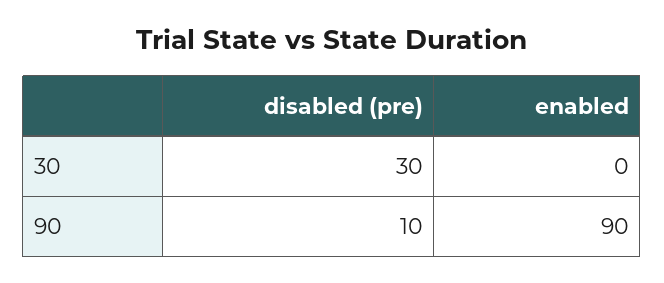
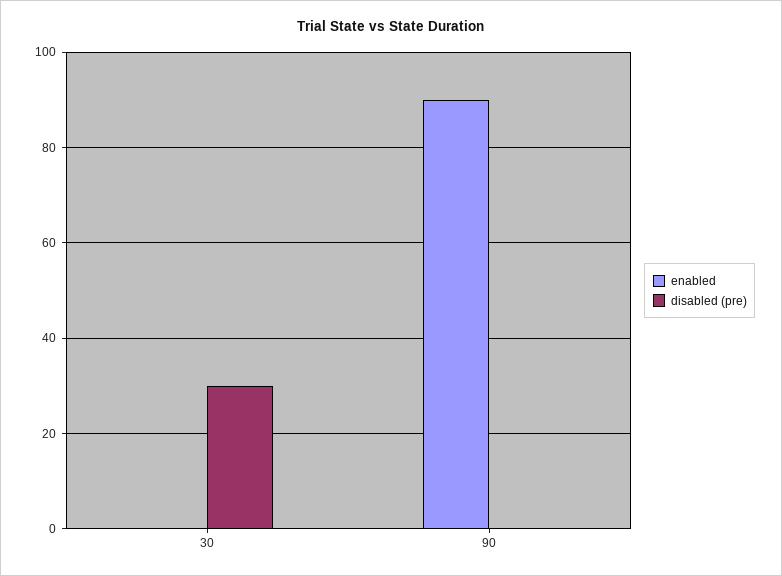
disabled (pre), 90: 10 -> 0

